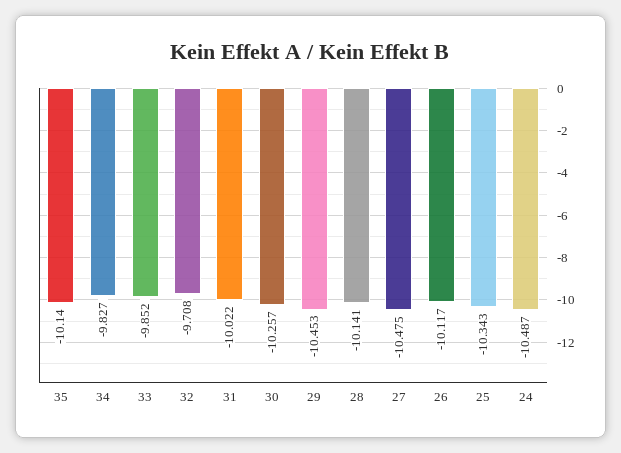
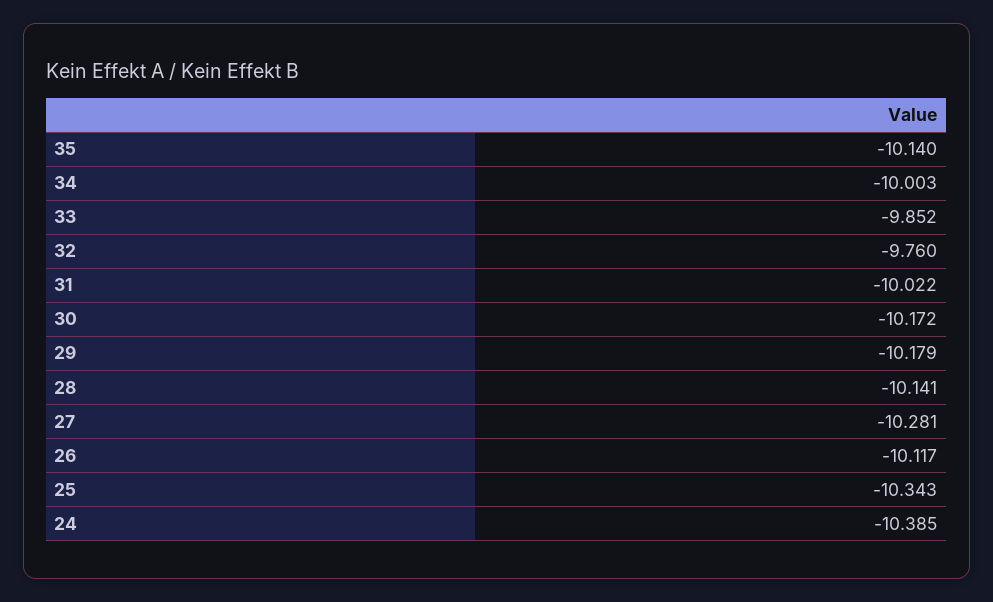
34: -9.827 -> -10.003
32: -9.708 -> -9.76
30: -10.257 -> -10.172
29: -10.453 -> -10.179
27: -10.475 -> -10.281
24: -10.487 -> -10.385

